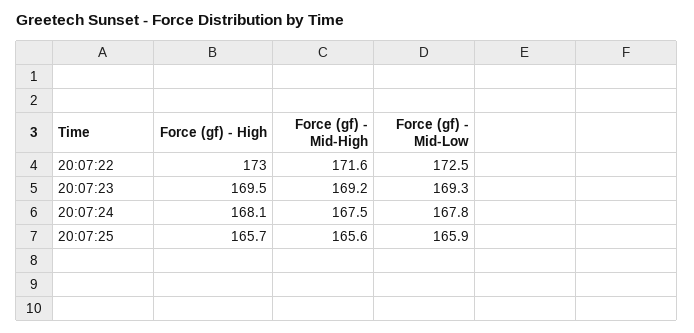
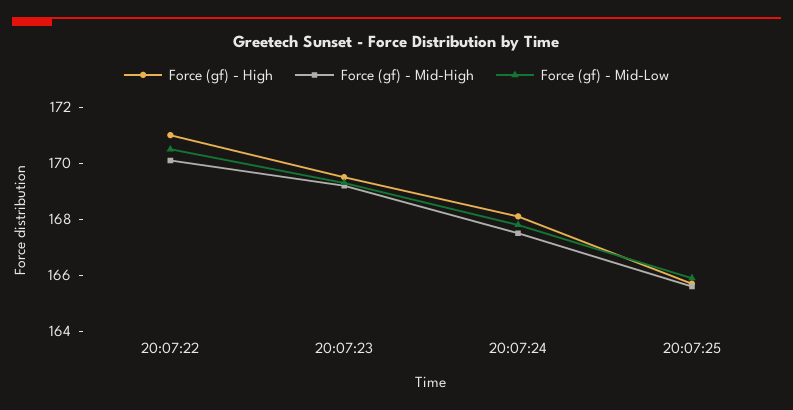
Force (gf) - High, 20:07:22: 173 -> 171
Force (gf) - Mid-High, 20:07:22: 171.6 -> 170
Force (gf) - Mid-Low, 20:07:22: 172.5 -> 170.5

